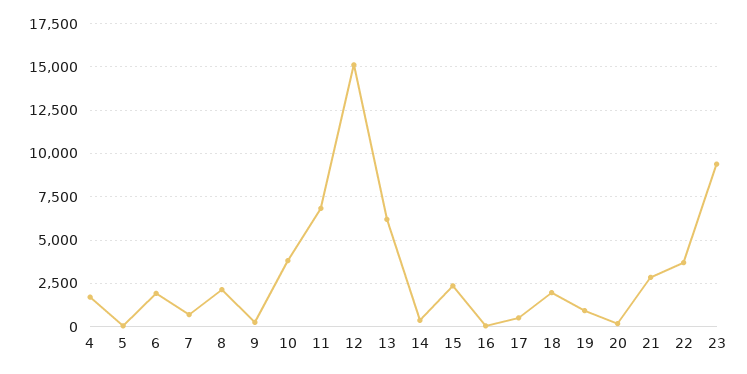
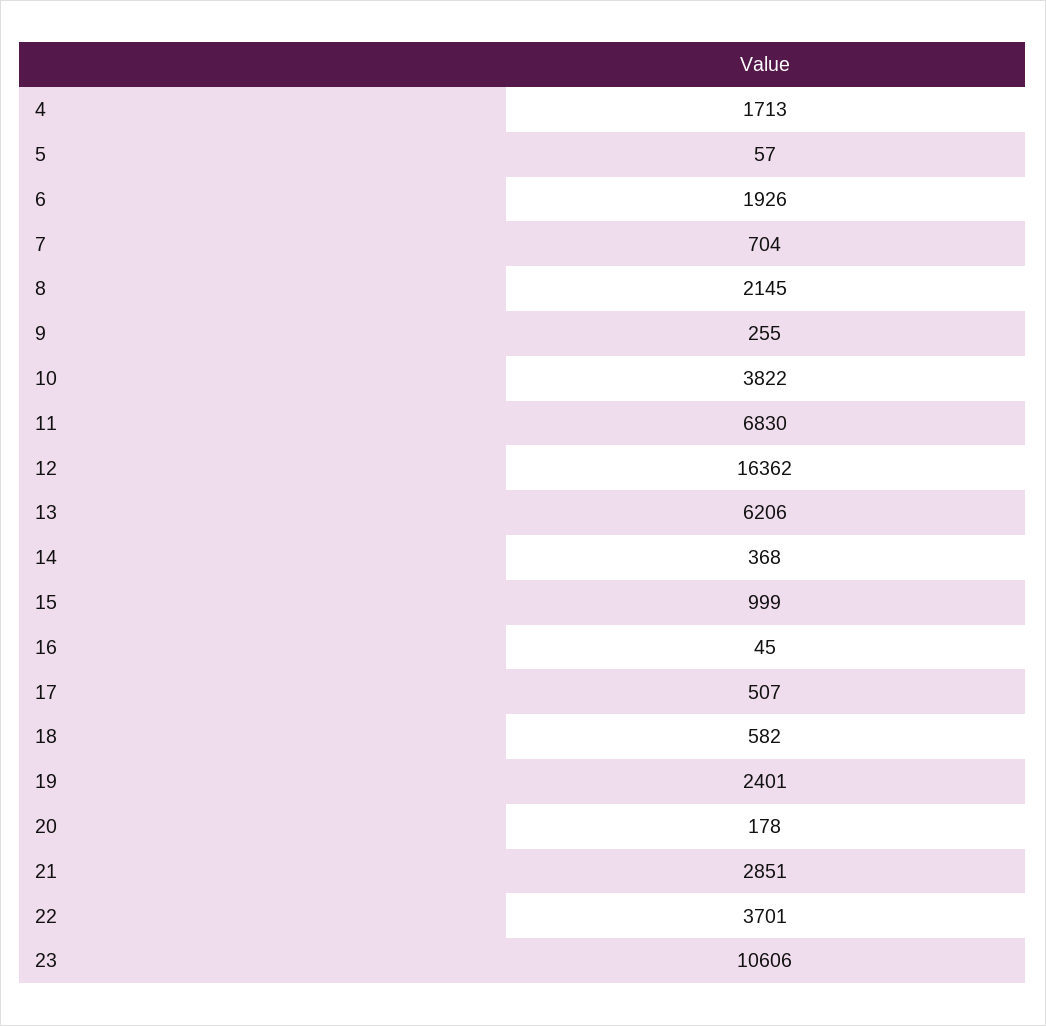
12: 15000 -> 16362
15: 2500 -> 999
18: 2000 -> 582
19: 1000 -> 2401
23: 9500 -> 10606

